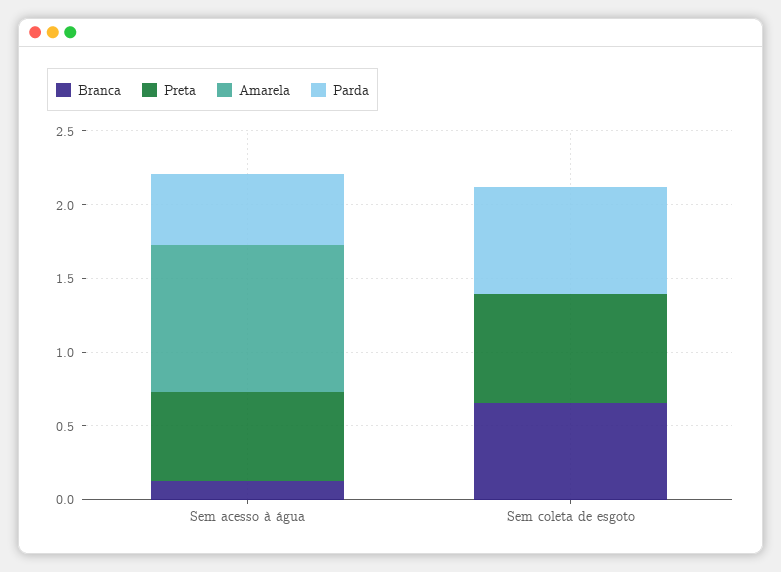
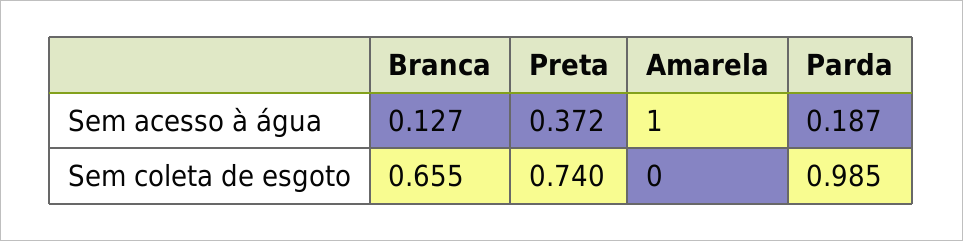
Preta, Sem acesso à água: 0.6 -> 0.372
Parda, Sem acesso à água: 0.5 -> 0.187
Parda, Sem coleta de esgoto: 0.7 -> 0.985

